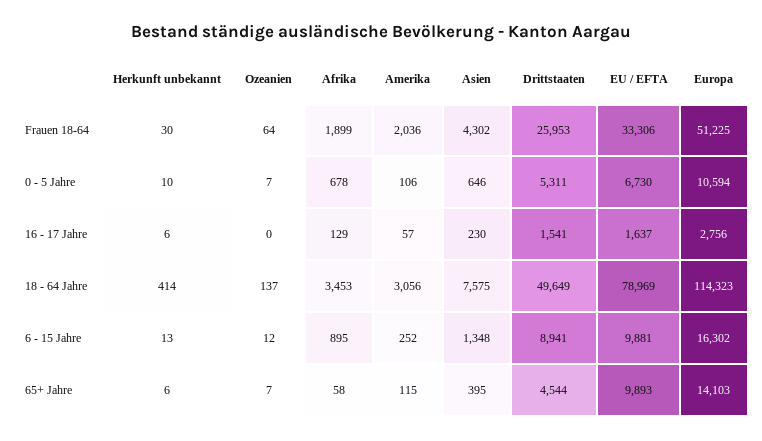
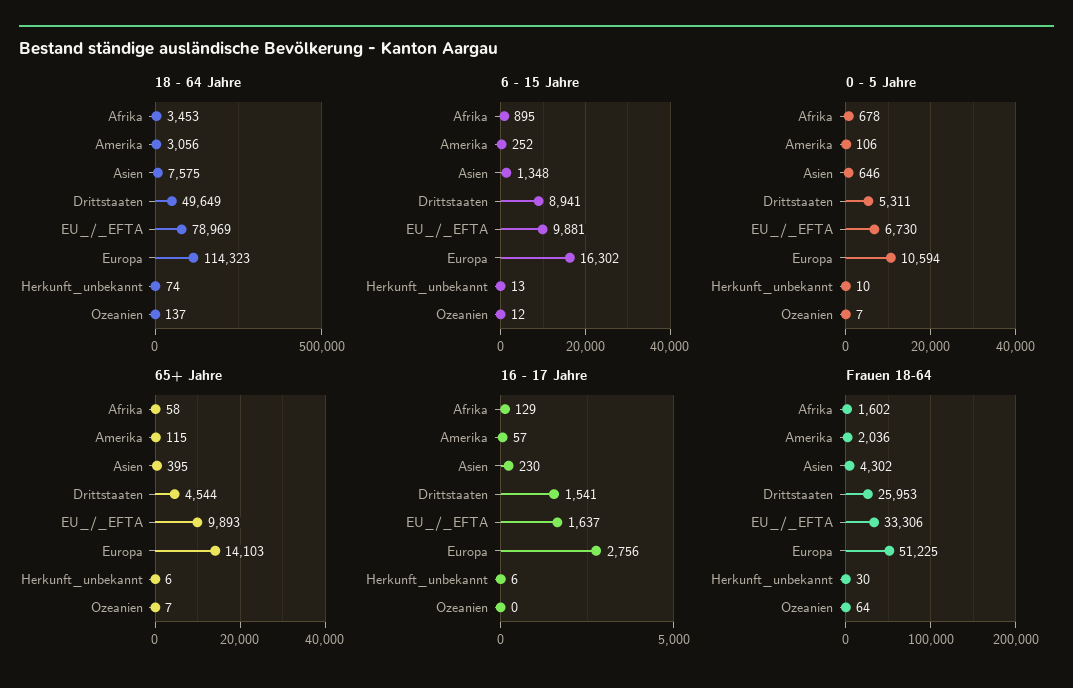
Frauen 18-64, Afrika: 1899 -> 1602
18 - 64 Jahre, Herkunft unbekannt: 414 -> 74

